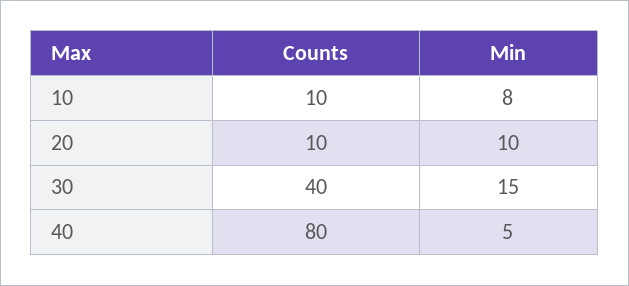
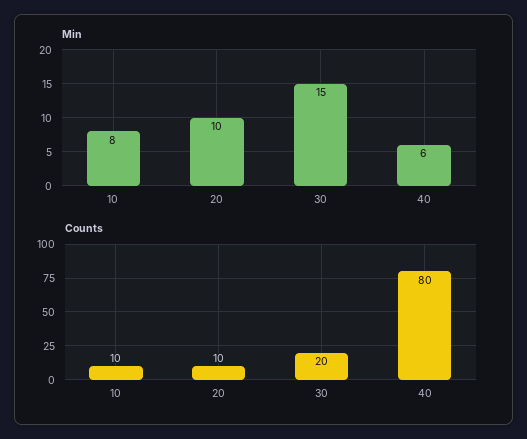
Counts, 30: 40 -> 20
Min, 40: 5 -> 6

